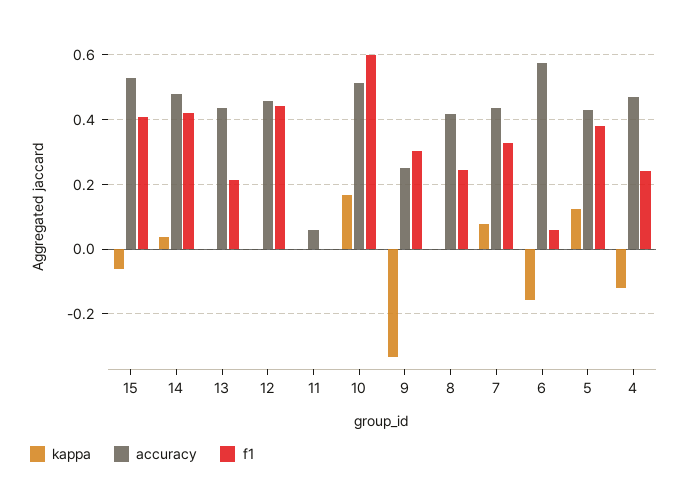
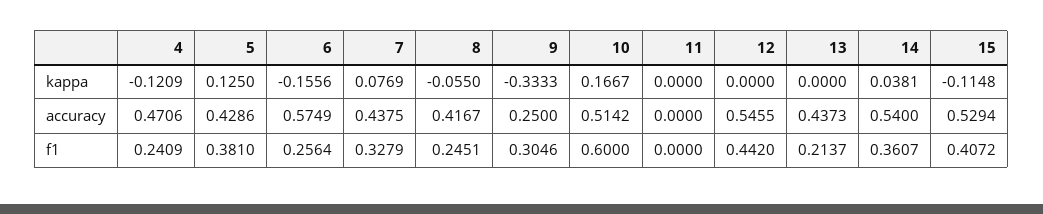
kappa, 15: -0.06 -> -0.1148
accuracy, 14: 0.48 -> 0.54
f1, 14: 0.42 -> 0.3607
accuracy, 12: 0.46 -> 0.5455
accuracy, 11: 0.06 -> 0
kappa, 8: 0 -> -0.055
f1, 6: 0.06 -> 0.2564

